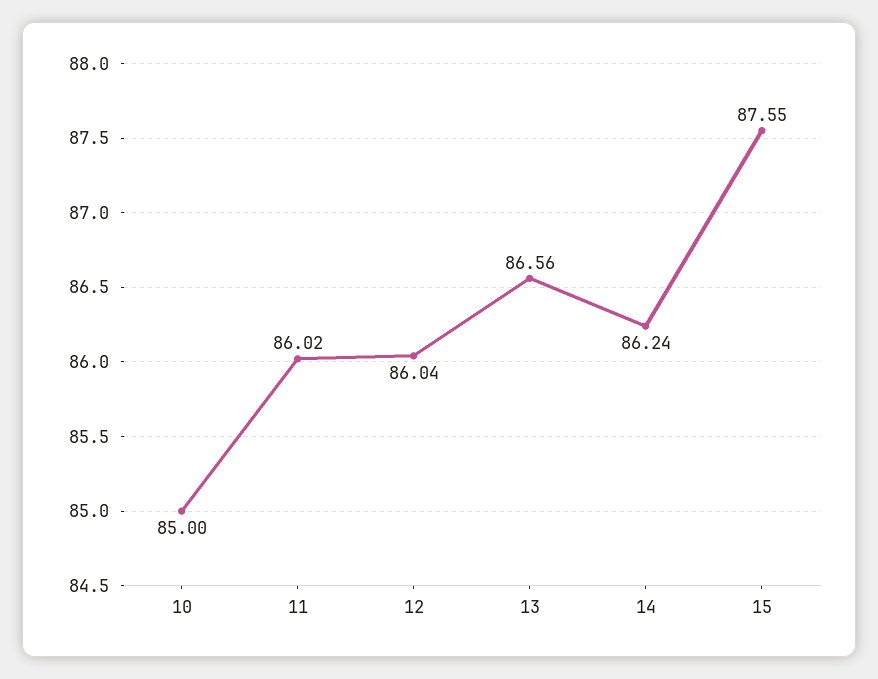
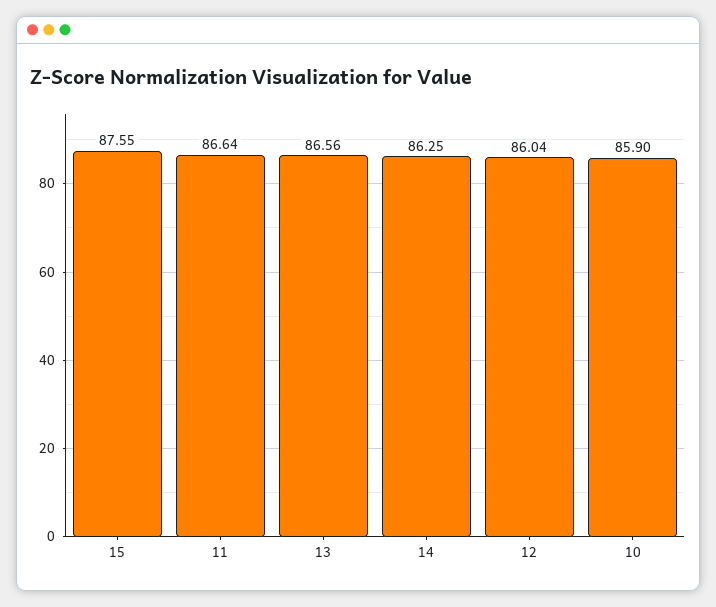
10: 85 -> 85.9
11: 86.02 -> 86.64
14: 86.24 -> 86.25

